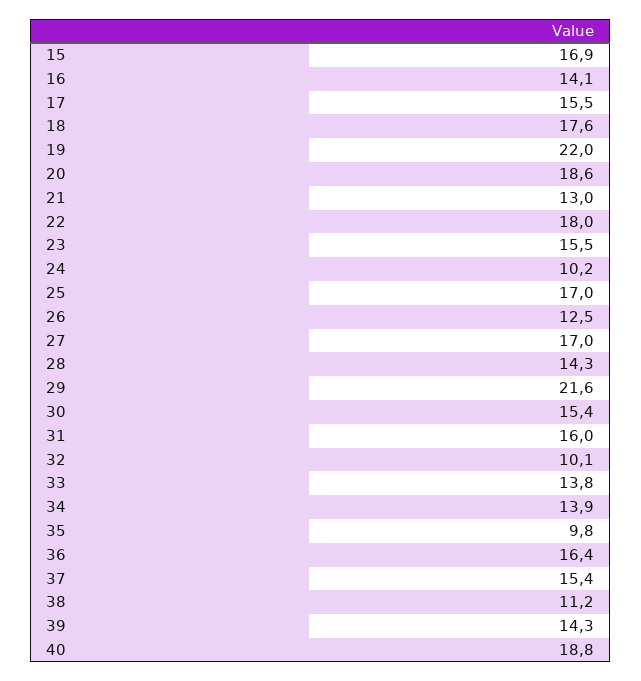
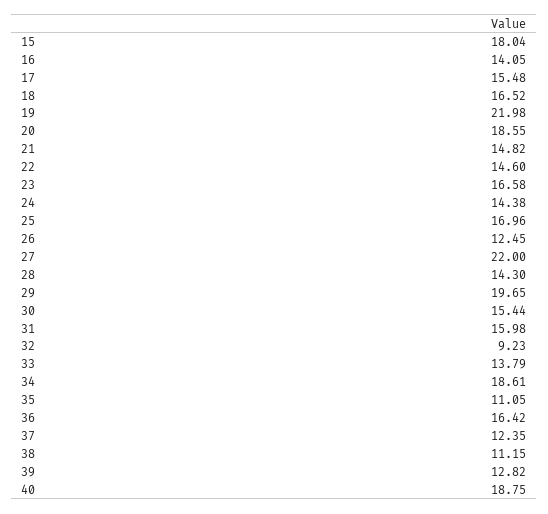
15: 16.9 -> 18.04
18: 17.6 -> 16.52
21: 13 -> 14.82
22: 18 -> 14.6
23: 15.5 -> 16.58
24: 10.2 -> 14.38
27: 17 -> 22
29: 21.6 -> 19.65
32: 10.1 -> 9.23
34: 13.9 -> 18.61
35: 9.8 -> 11.05
37: 15.4 -> 12.35
39: 14.3 -> 12.82

